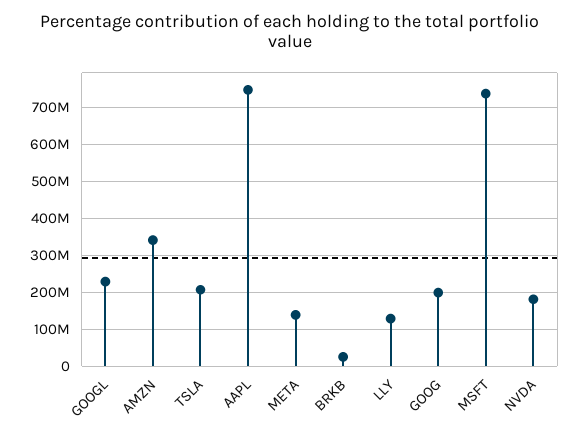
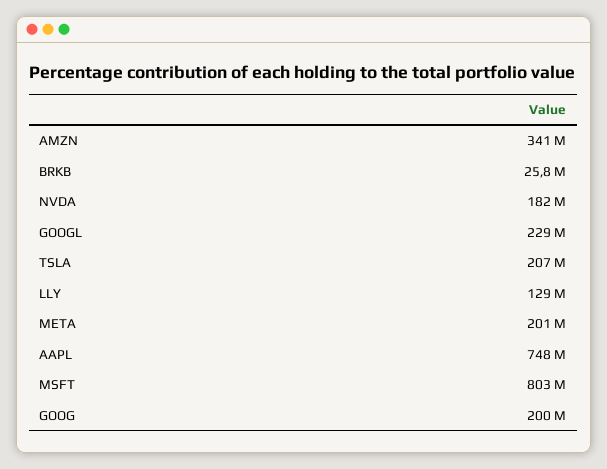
META: 140000000 -> 201000000
MSFT: 740000000 -> 803000000

